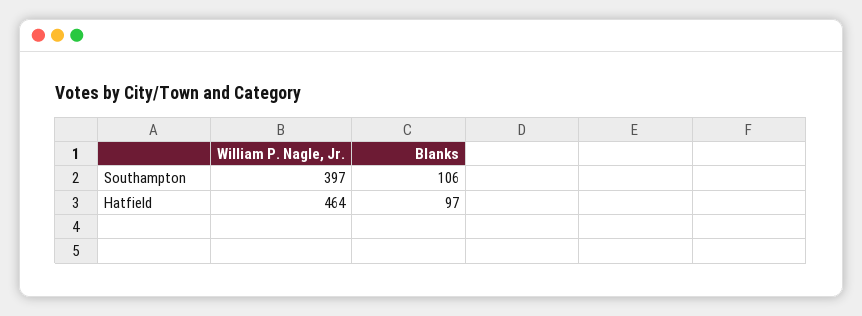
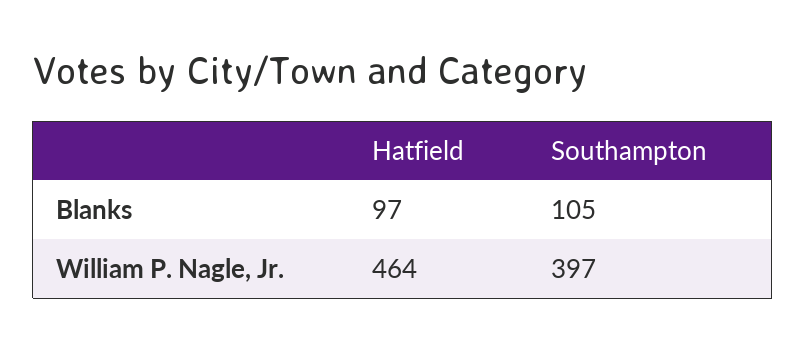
Blanks, Southampton: 106 -> 105

